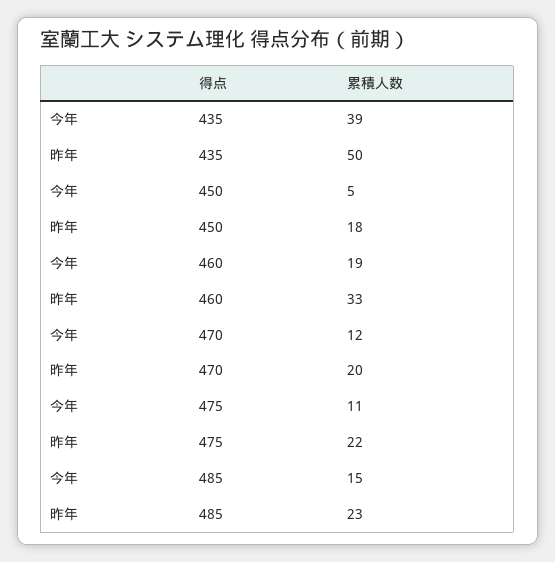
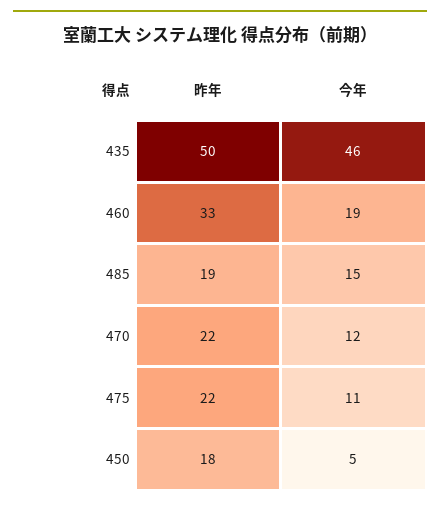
今年, 435: 39 -> 46
昨年, 470: 20 -> 22
昨年, 485: 23 -> 19

